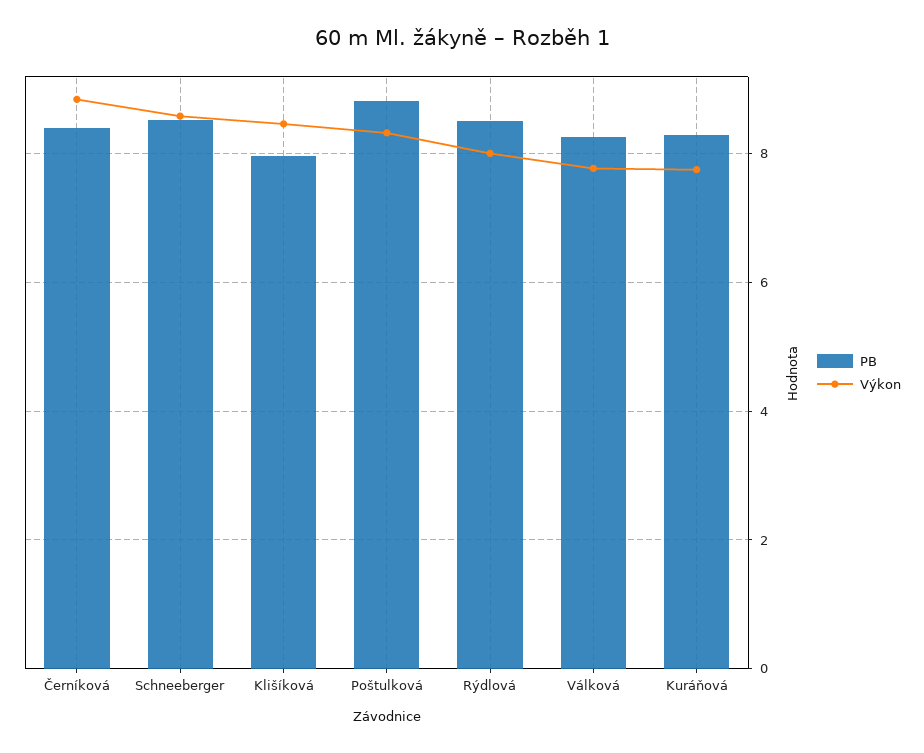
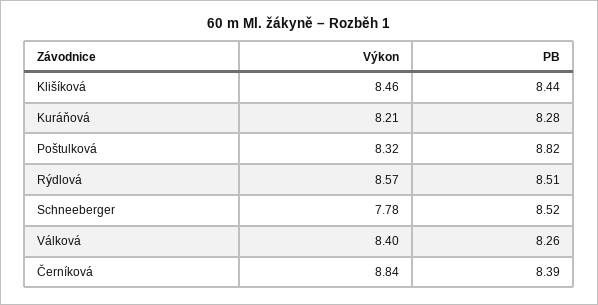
Výkon, Schneeberger: 8.6 -> 7.78
PB, Klišíková: 8 -> 8.44
Výkon, Rýdlová: 8 -> 8.57
Výkon, Válková: 7.8 -> 8.4
Výkon, Kuráňová: 7.8 -> 8.21

